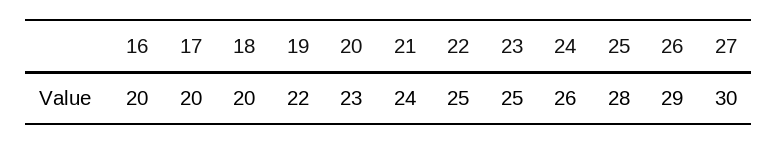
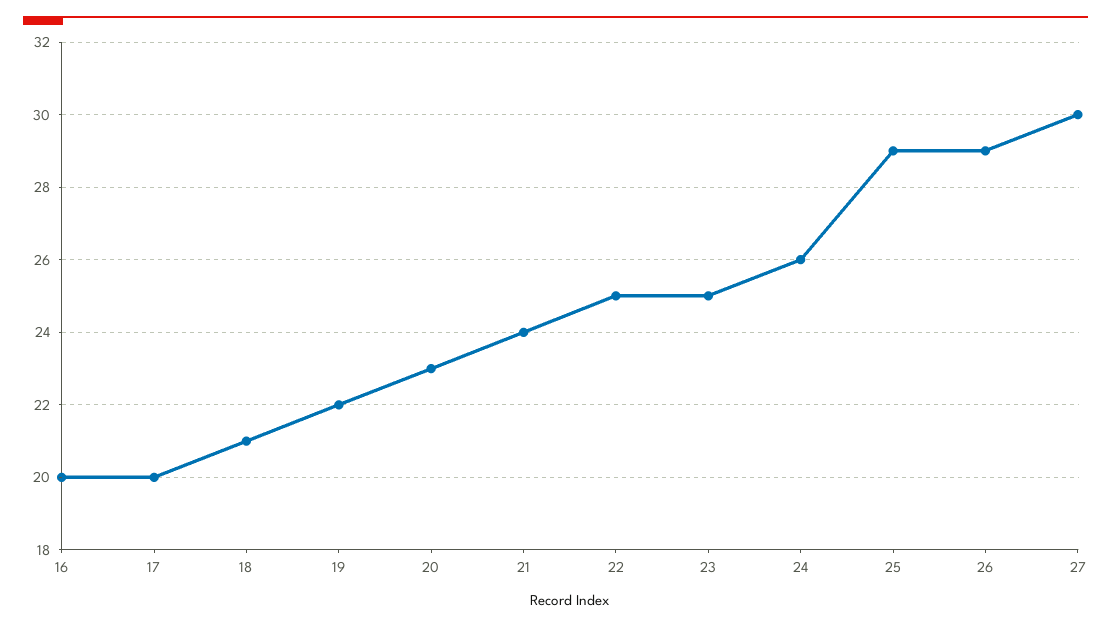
18: 20 -> 21
25: 28 -> 29

